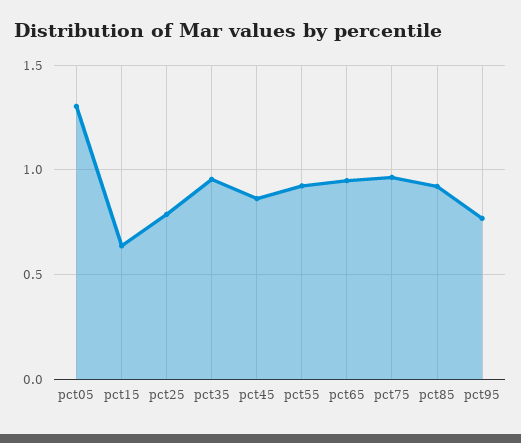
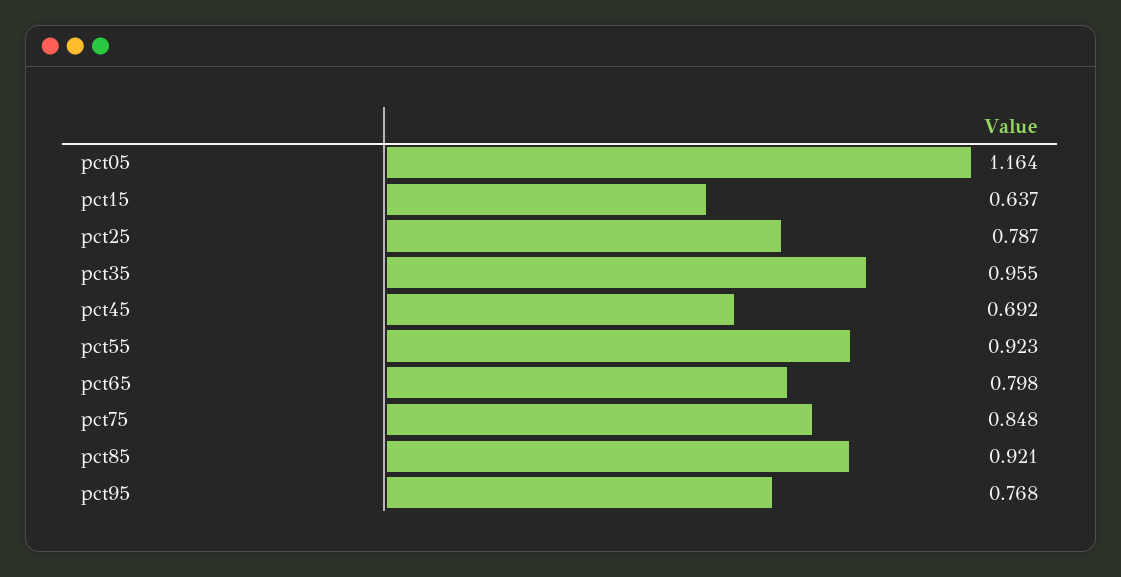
pct05: 1.3 -> 1.164
pct45: 0.85 -> 0.692
pct65: 0.95 -> 0.798
pct75: 0.95 -> 0.848

